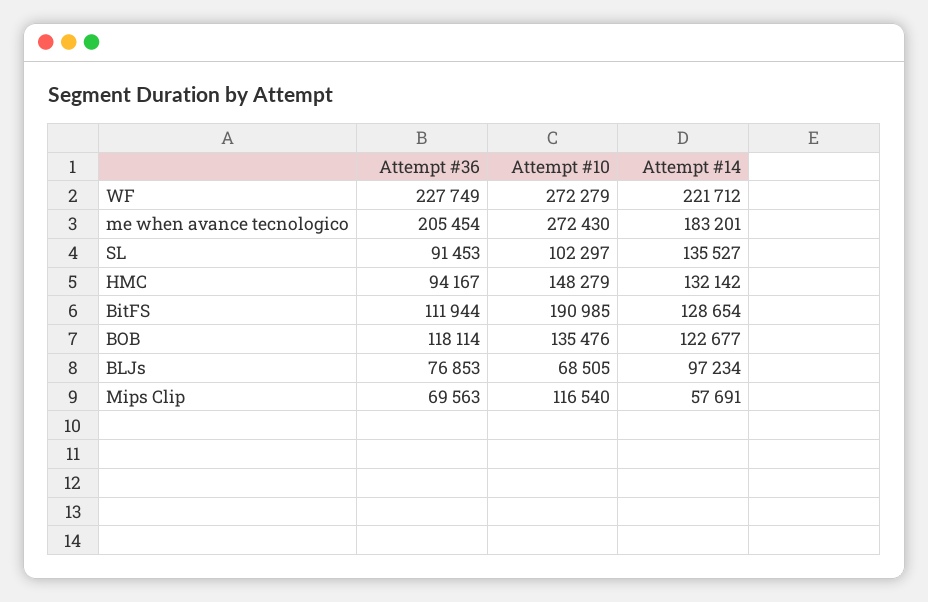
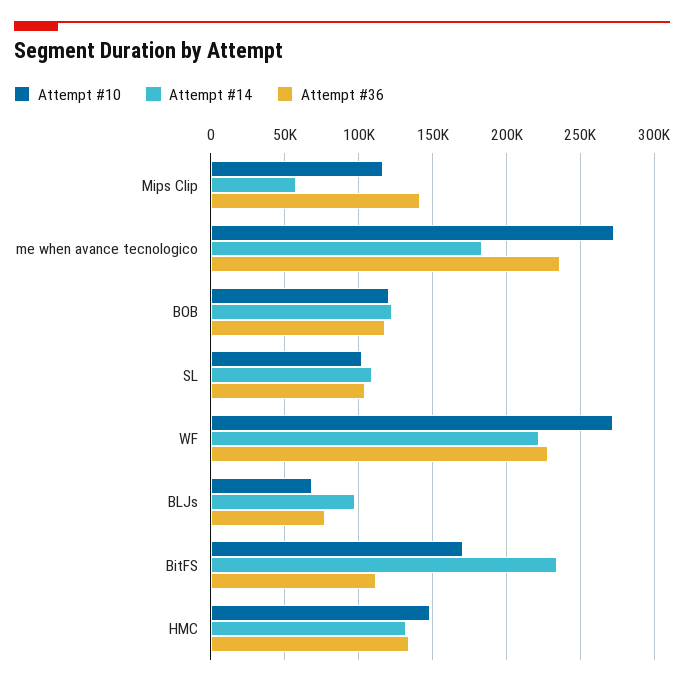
Attempt #36, me when avance tecnologico: 205454 -> 235000
Attempt #36, SL: 91453 -> 105000
Attempt #14, SL: 135527 -> 110000
Attempt #36, HMC: 94167 -> 135000
Attempt #10, BitFS: 190985 -> 170000
Attempt #14, BitFS: 128654 -> 235000
Attempt #10, BOB: 135476 -> 120000
Attempt #36, Mips Clip: 69563 -> 140000

